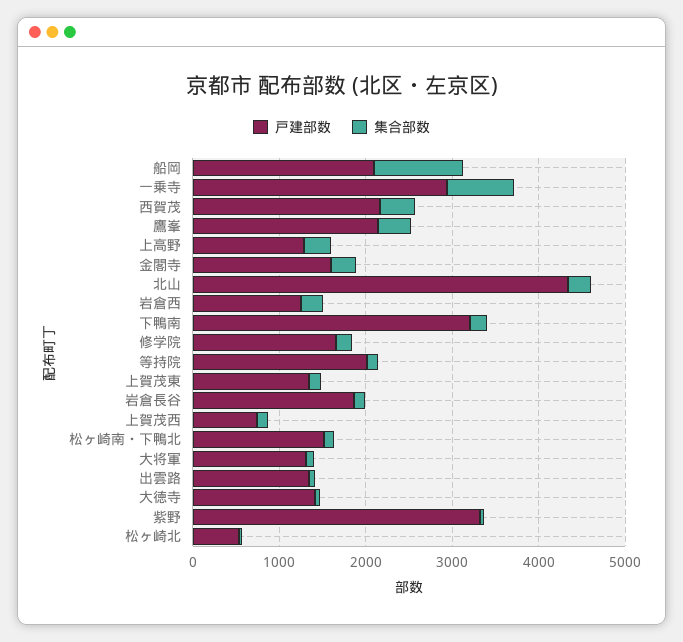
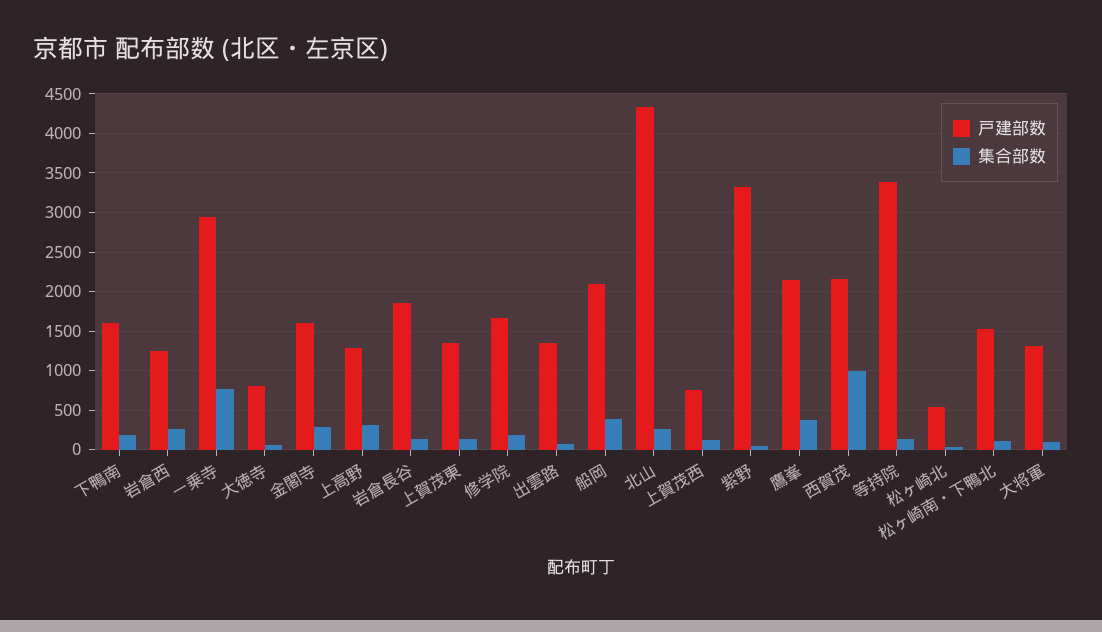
集合部数, 船岡: 1000 -> 400
集合部数, 西賀茂: 400 -> 1000
戸建部数, 下鴨南: 3200 -> 1600
戸建部数, 等持院: 2000 -> 3400
戸建部数, 大徳寺: 1400 -> 800

